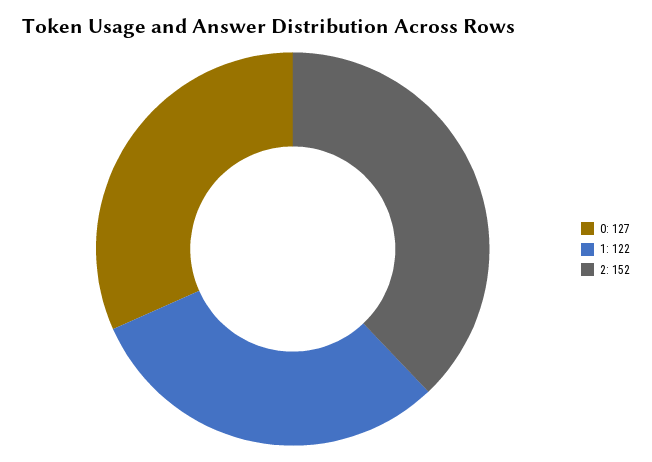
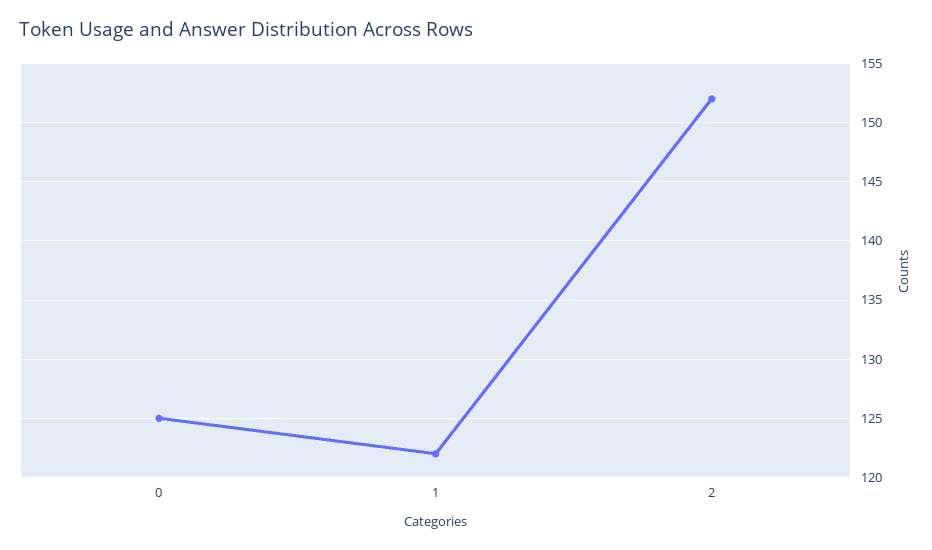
0: 127 -> 125

